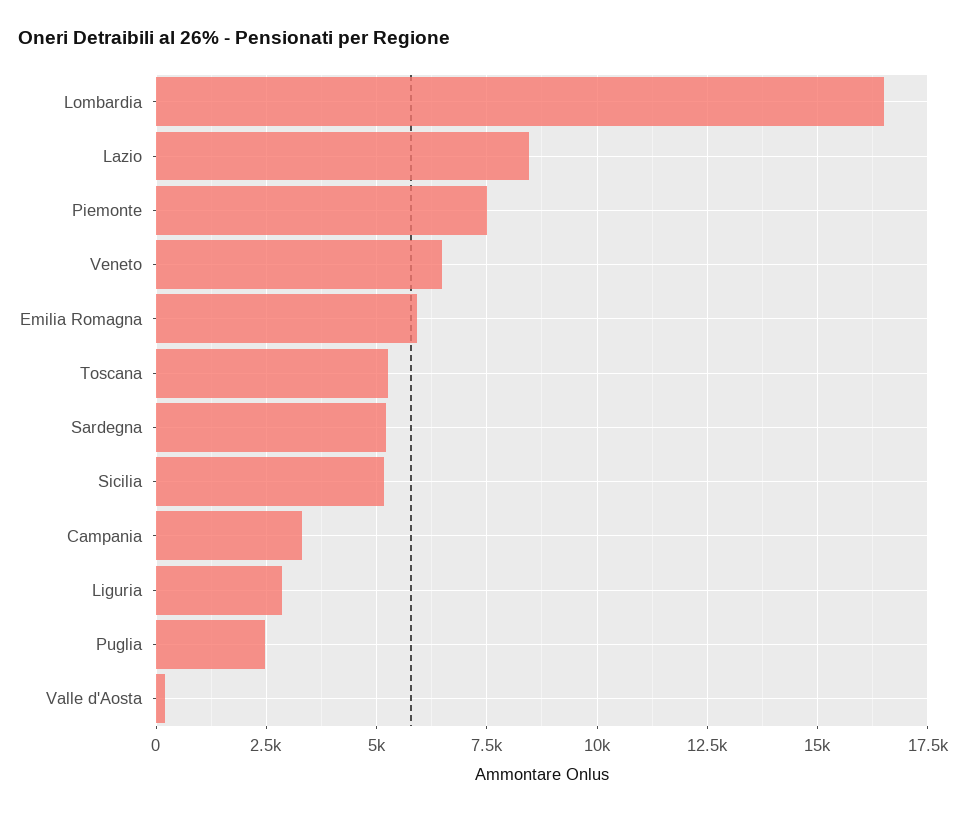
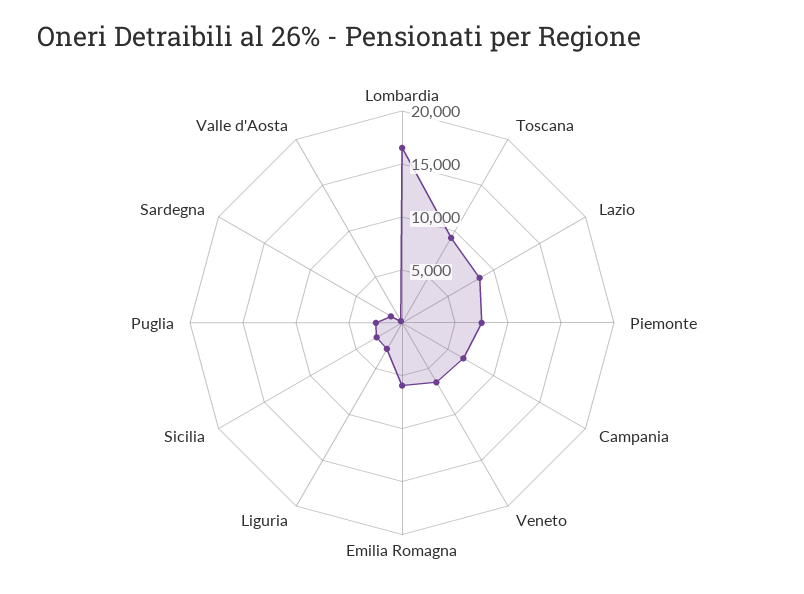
Toscana: 5250 -> 9000
Sardegna: 5250 -> 1000
Sicilia: 5250 -> 3000
Campania: 3250 -> 7000

